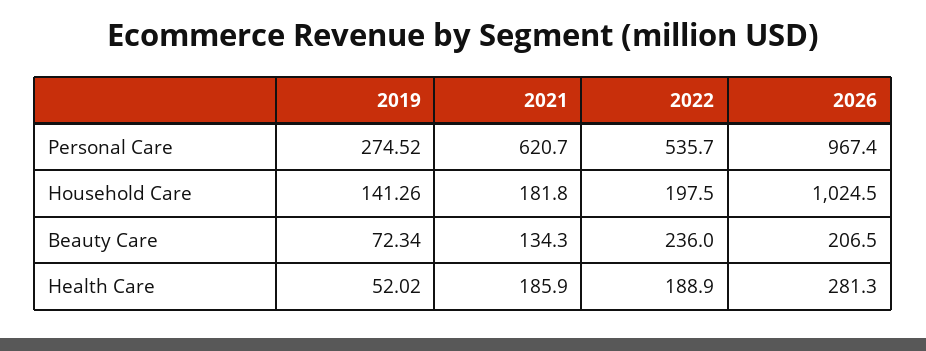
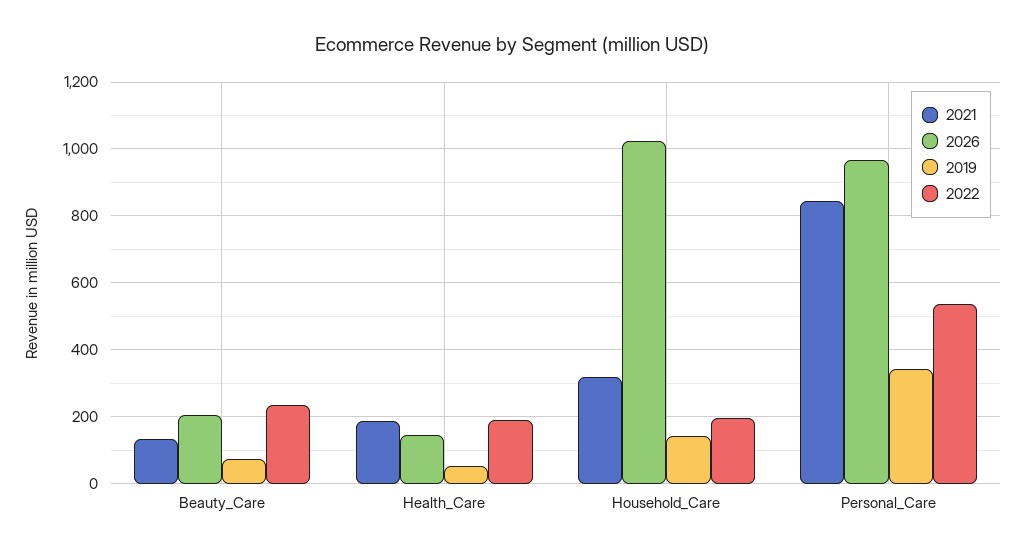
2019, Personal Care: 274.52 -> 340
2021, Personal Care: 620.7 -> 840
2021, Household Care: 181.8 -> 320
2026, Health Care: 281.3 -> 140

